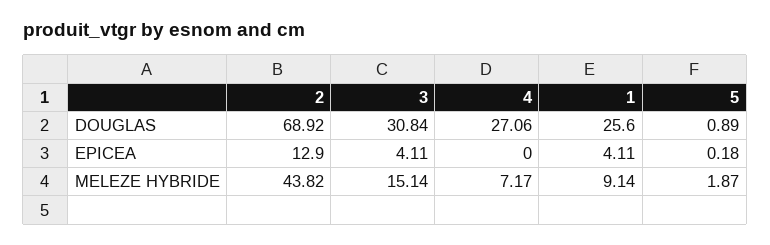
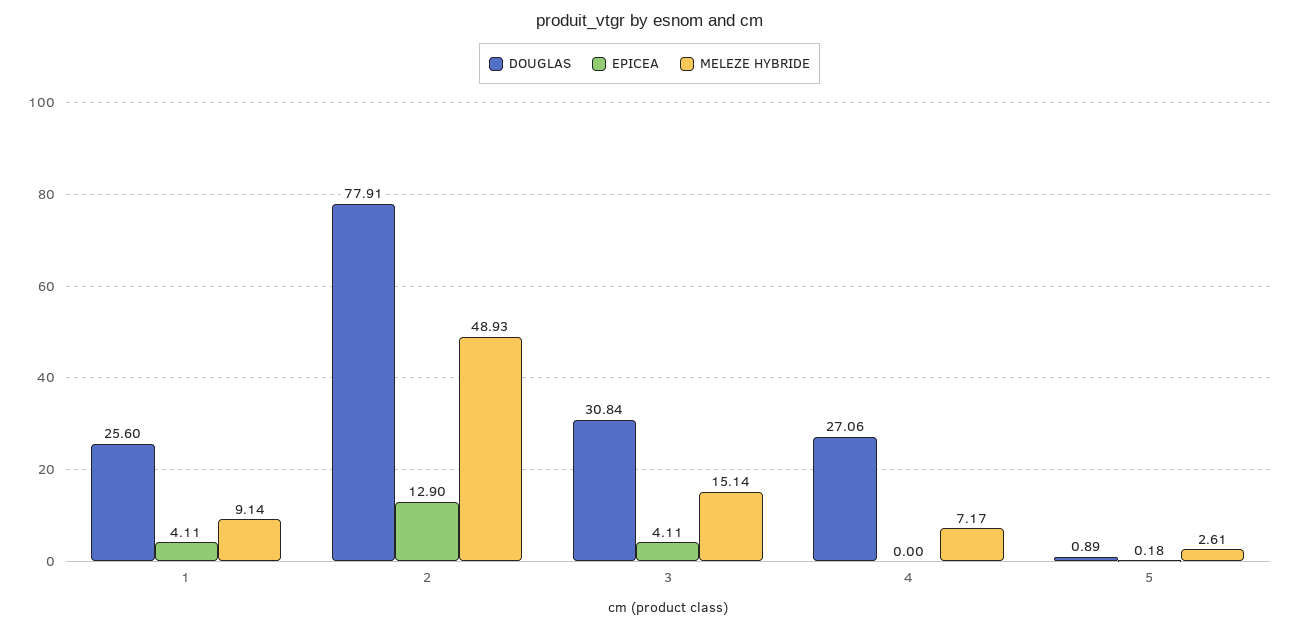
DOUGLAS, 2: 68.92 -> 77.91
MELEZE HYBRIDE, 2: 43.82 -> 48.93
MELEZE HYBRIDE, 5: 1.87 -> 2.61

